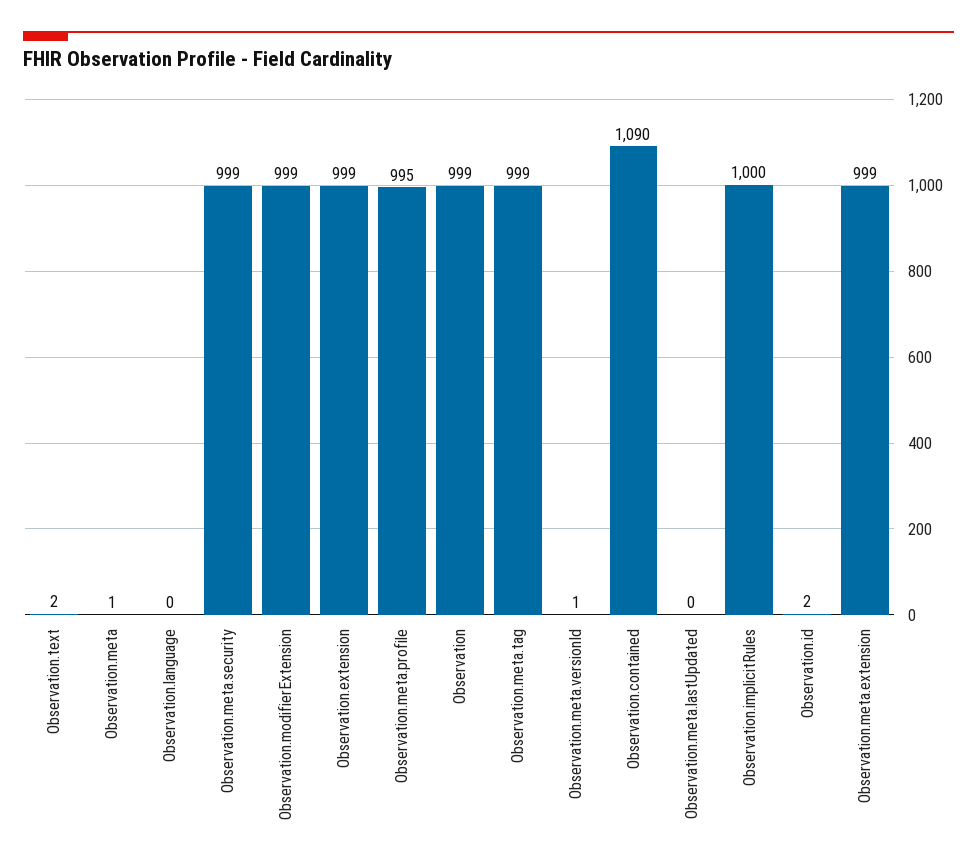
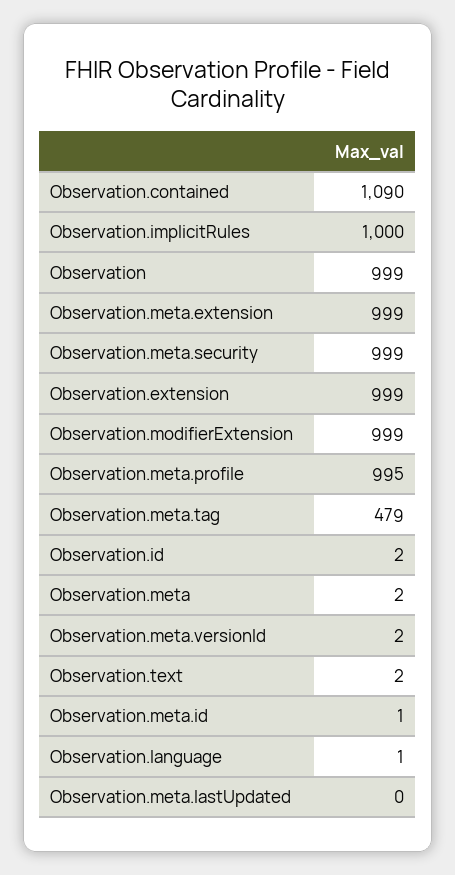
Observation.meta: 1 -> 2
Observation.language: 0 -> 1
Observation.meta.tag: 999 -> 479
Observation.meta.versionId: 1 -> 2
Observation.meta.id: none -> 1

